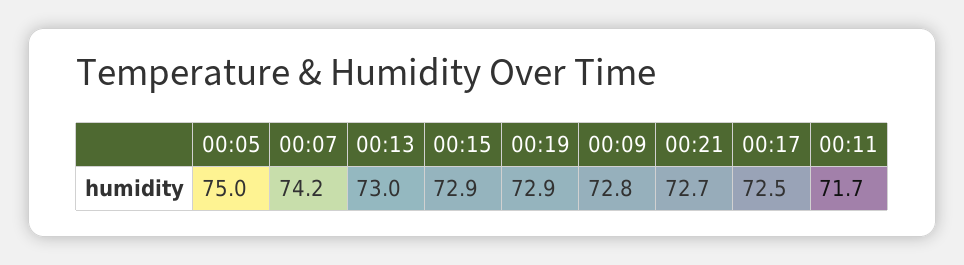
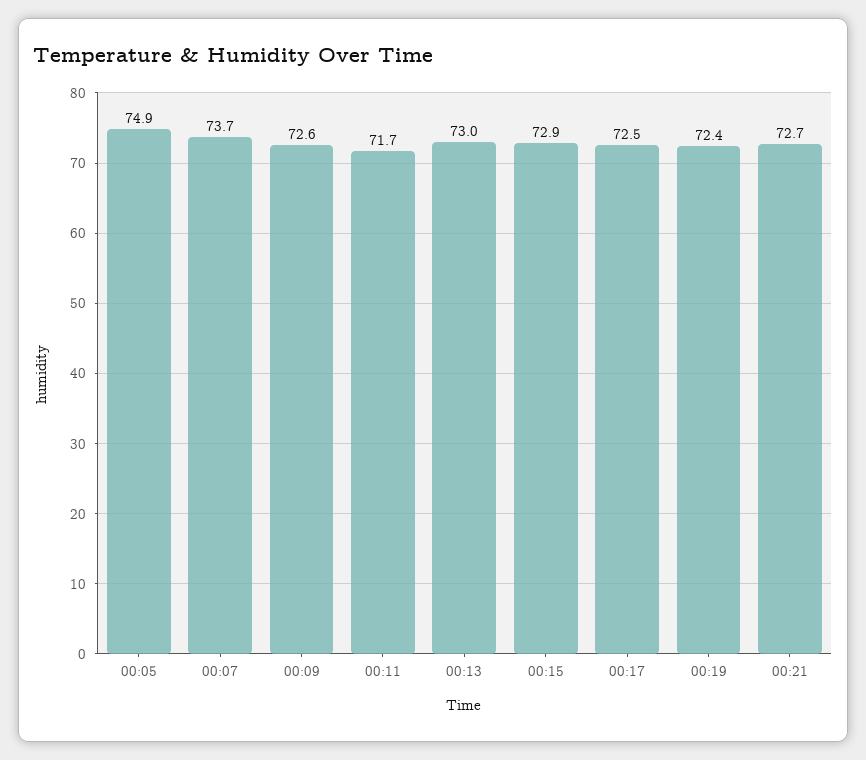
00:05: 75 -> 74.9
00:07: 74.2 -> 73.7
00:19: 72.9 -> 72.4
00:09: 72.8 -> 72.6

